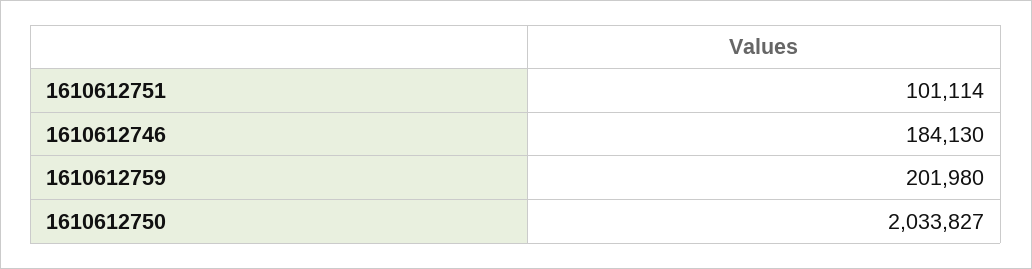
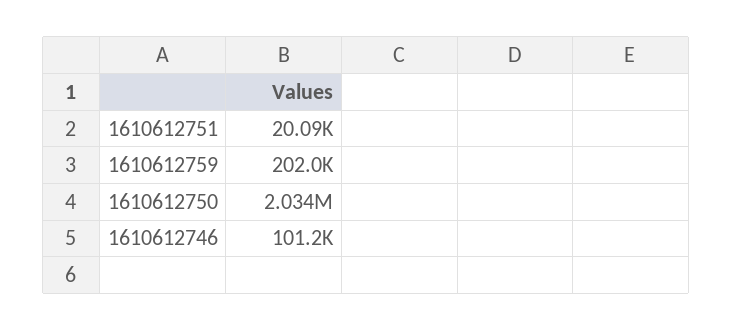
1610612751: 101114 -> 20090
1610612746: 184130 -> 101200

